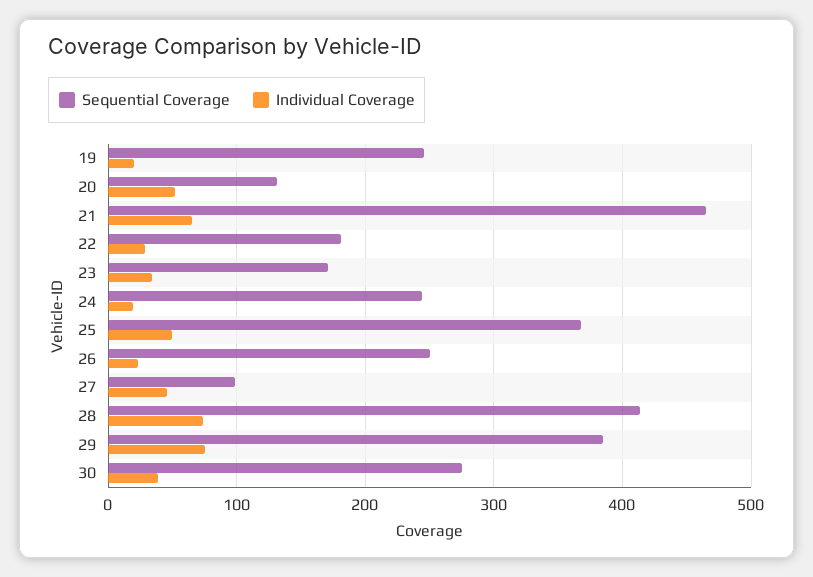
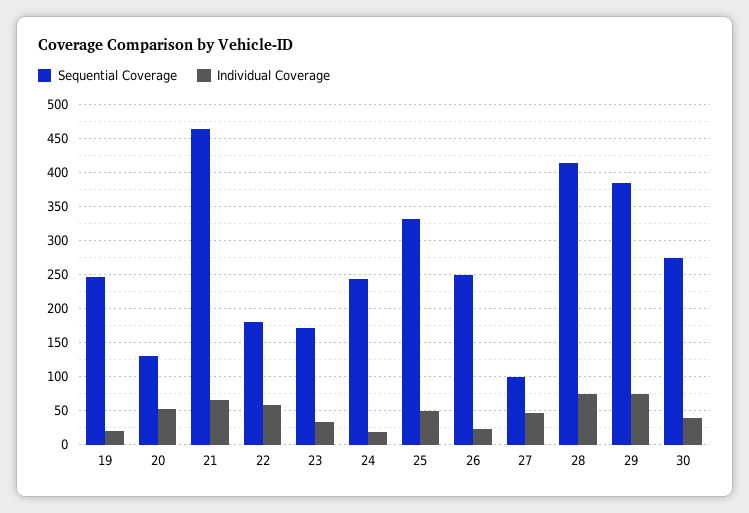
Individual Coverage, 22: 30 -> 60
Sequential Coverage, 25: 370 -> 330

